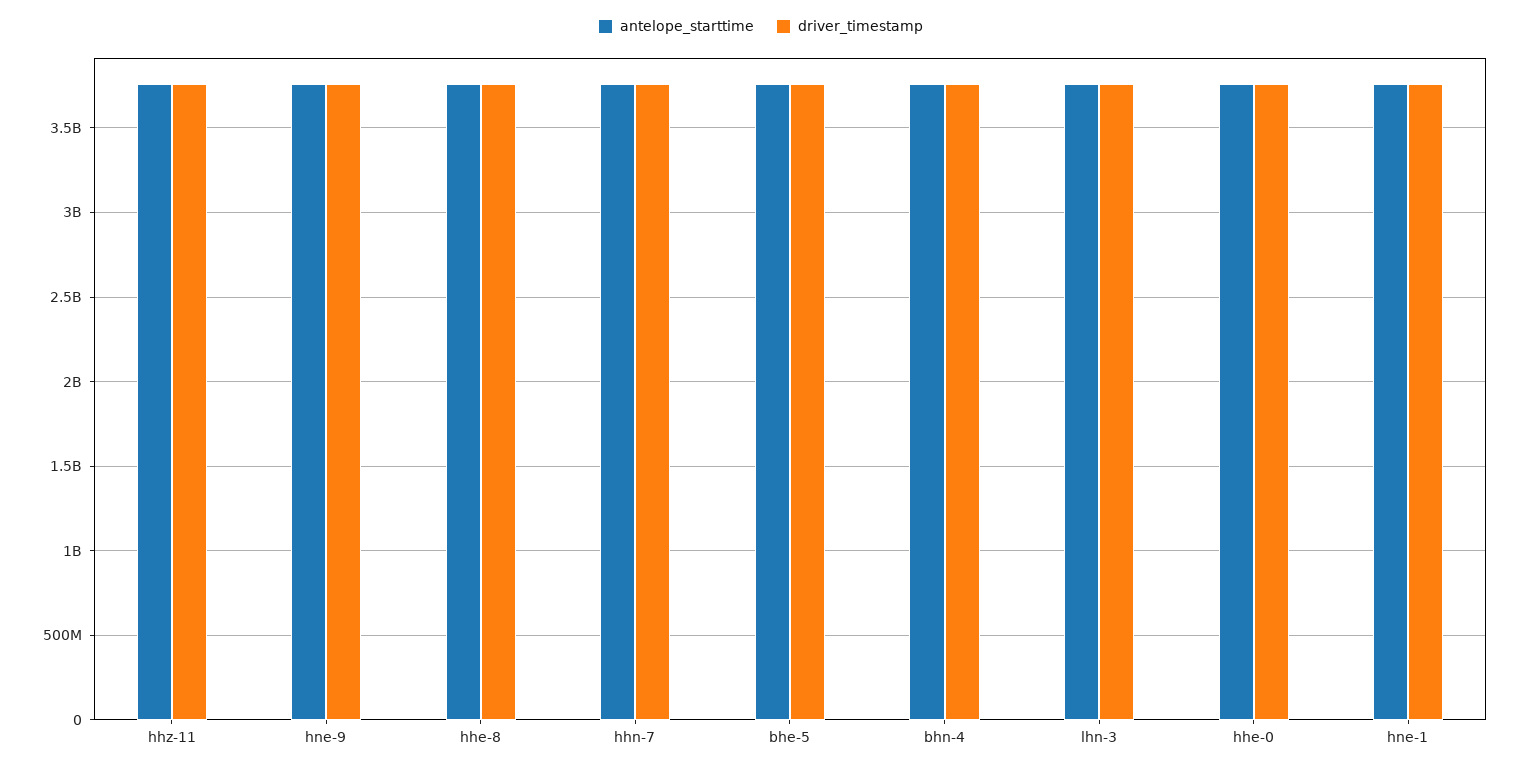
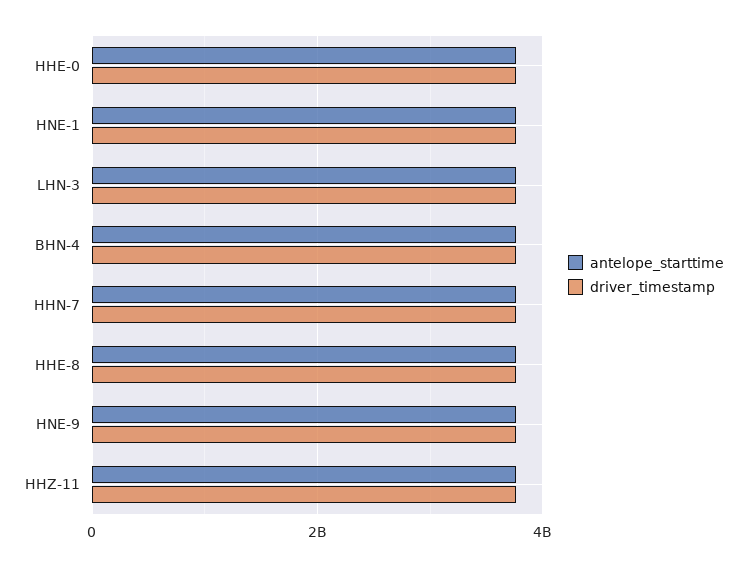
antelope_starttime, bhe-5: 3750000000 -> none
driver_timestamp, bhe-5: 3750000000 -> none

